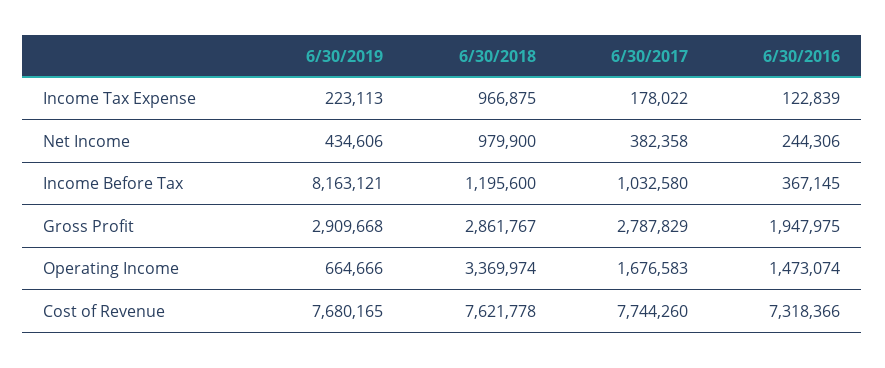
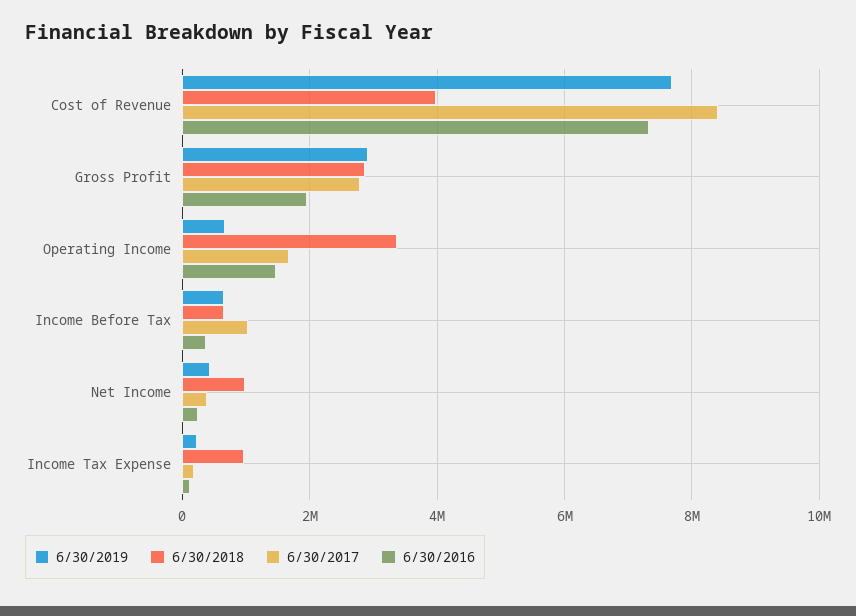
6/30/2019, Income Before Tax: 8163121 -> 600000
6/30/2018, Income Before Tax: 1195600 -> 600000
6/30/2018, Cost of Revenue: 7621778 -> 4000000
6/30/2017, Cost of Revenue: 7744260 -> 8400000

